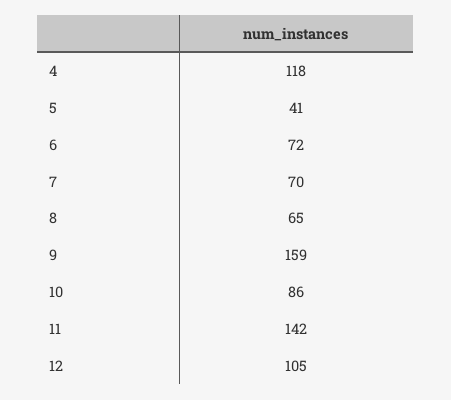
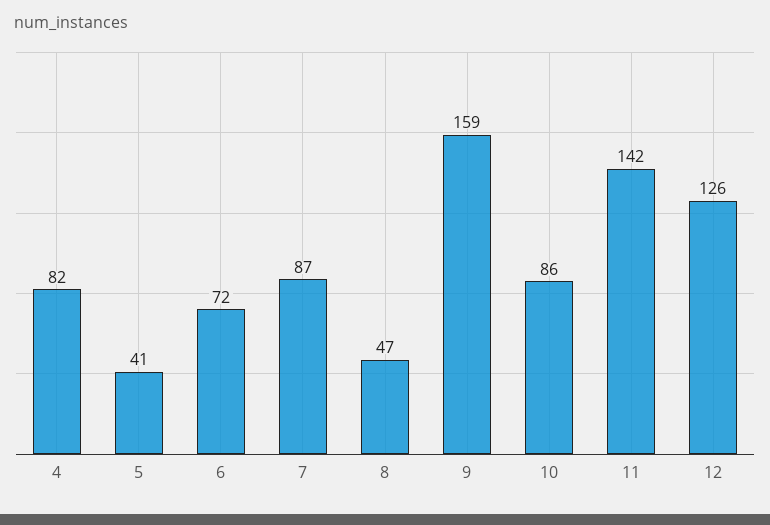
4: 118 -> 82
7: 70 -> 87
8: 65 -> 47
12: 105 -> 126

